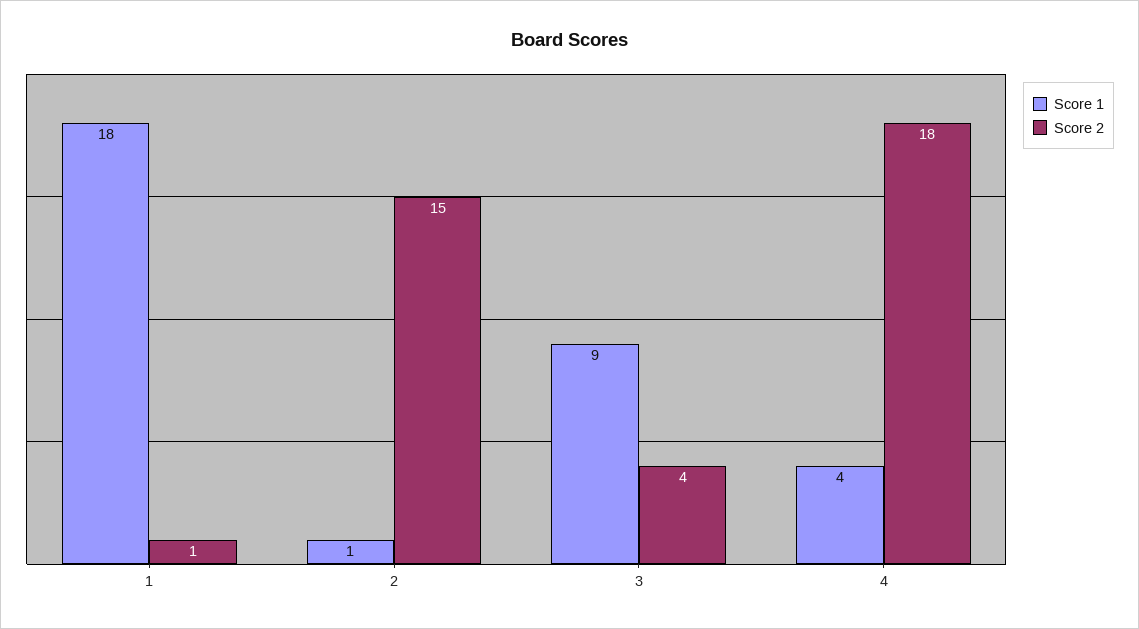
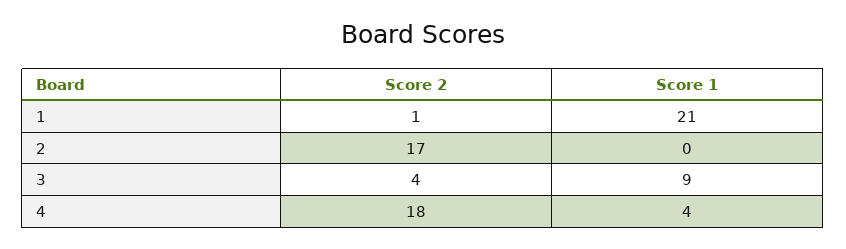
Score 1, 1: 18 -> 21
Score 1, 2: 1 -> 0
Score 2, 2: 15 -> 17

